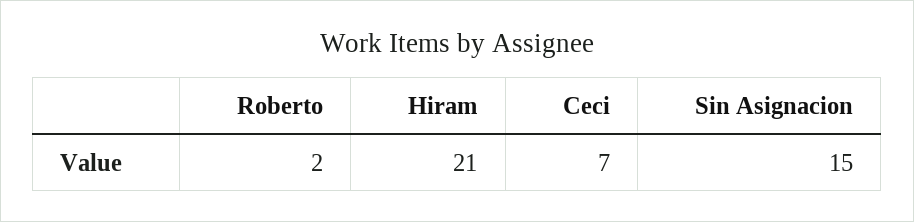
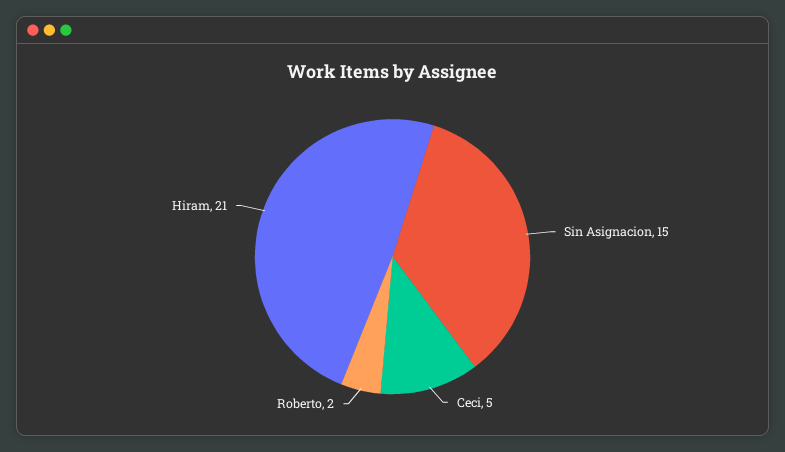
Ceci: 7 -> 5

